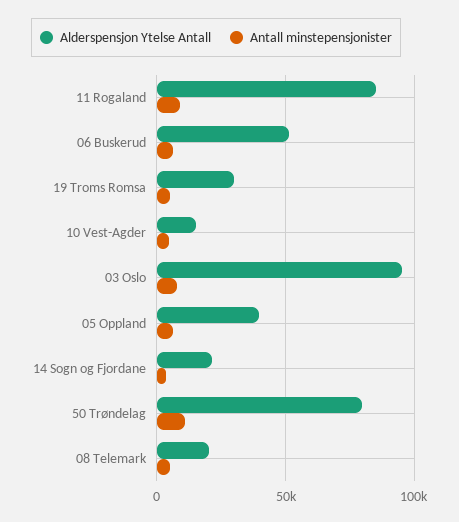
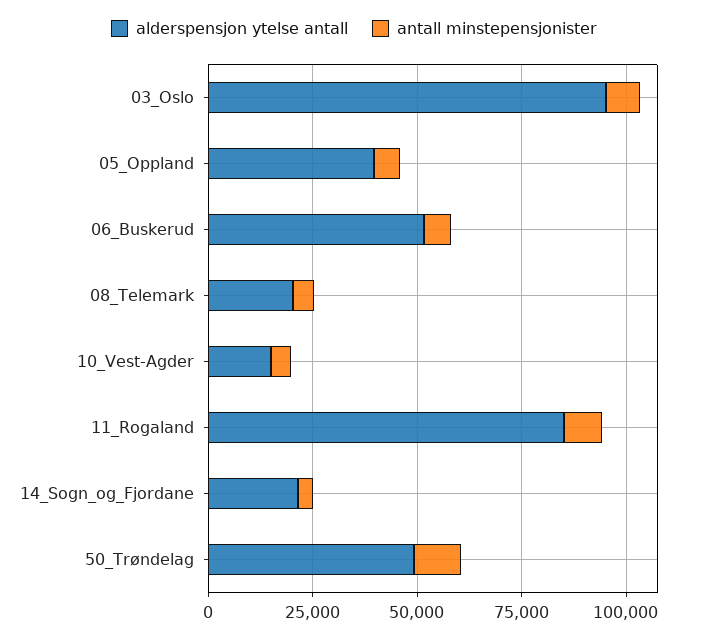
Alderspensjon Ytelse Antall, 19 Troms Romsa: 30000 -> none
Antall minstepensjonister, 19 Troms Romsa: 5000 -> none
Alderspensjon Ytelse Antall, 50 Trøndelag: 80000 -> 50000

